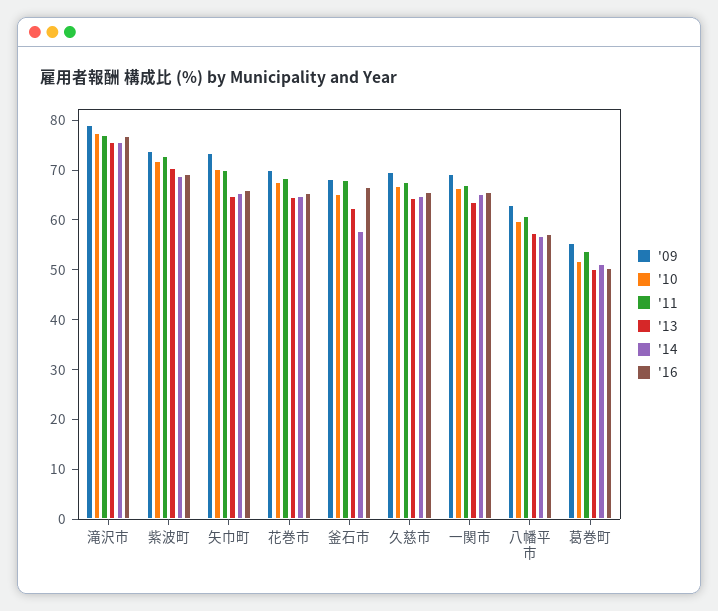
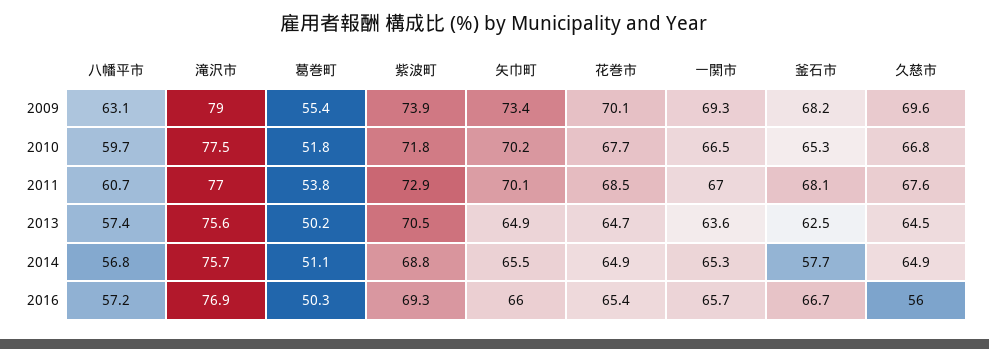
'16, 久慈市: 66 -> 56

